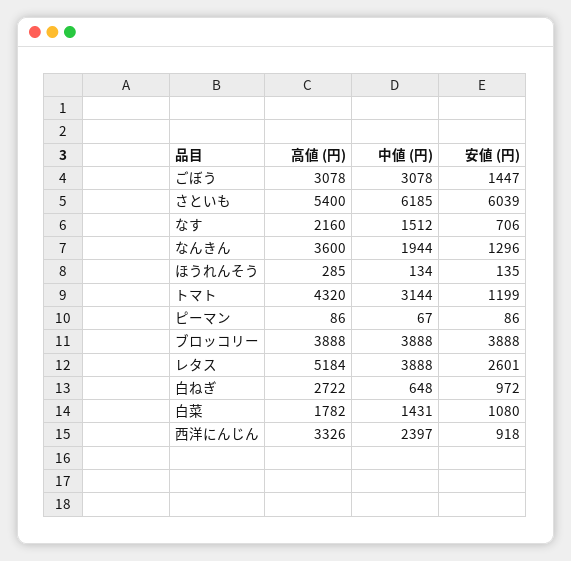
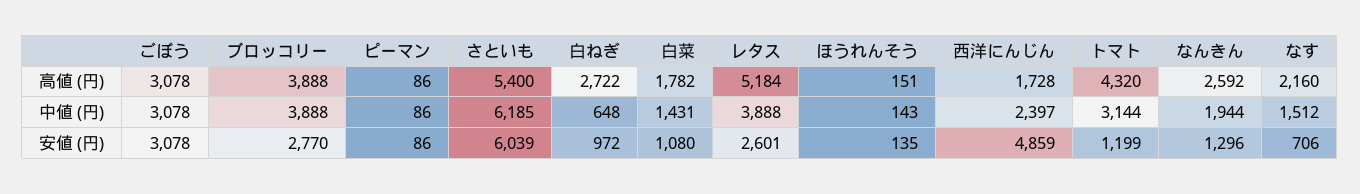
安値 (円), ごぼう: 1447 -> 3078
高値 (円), なんきん: 3600 -> 2592
高値 (円), ほうれんそう: 285 -> 151
中値 (円), ほうれんそう: 134 -> 143
中値 (円), ピーマン: 67 -> 86
安値 (円), ブロッコリー: 3888 -> 2770
高値 (円), 西洋にんじん: 3326 -> 1728
安値 (円), 西洋にんじん: 918 -> 4859

